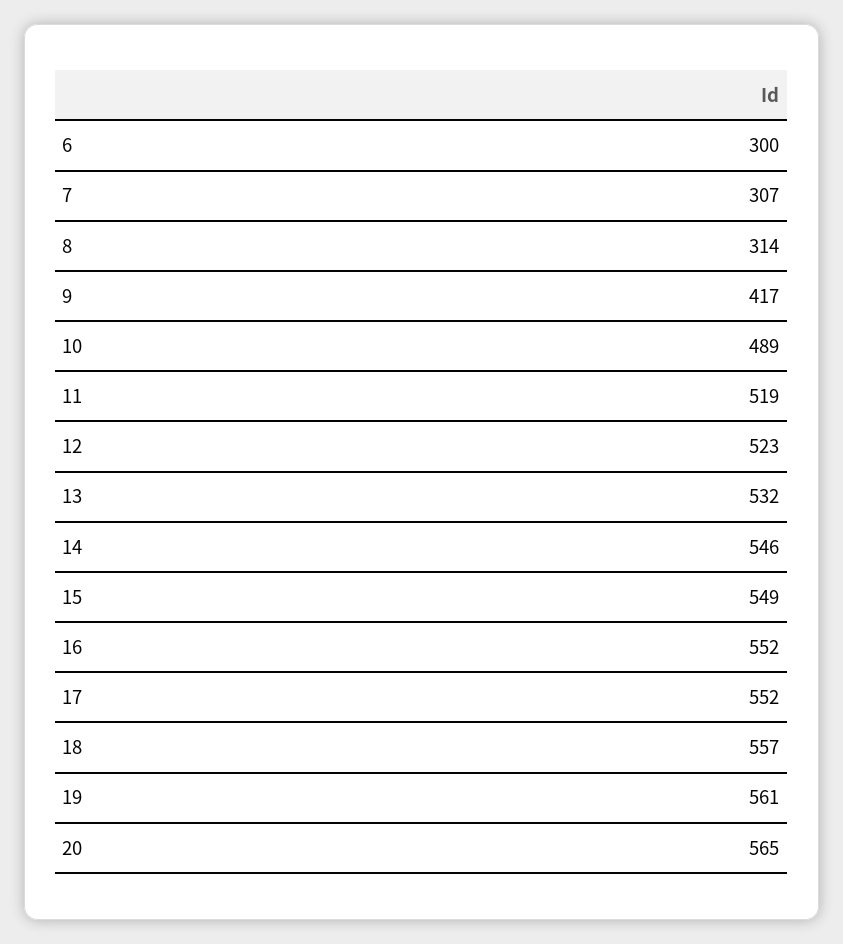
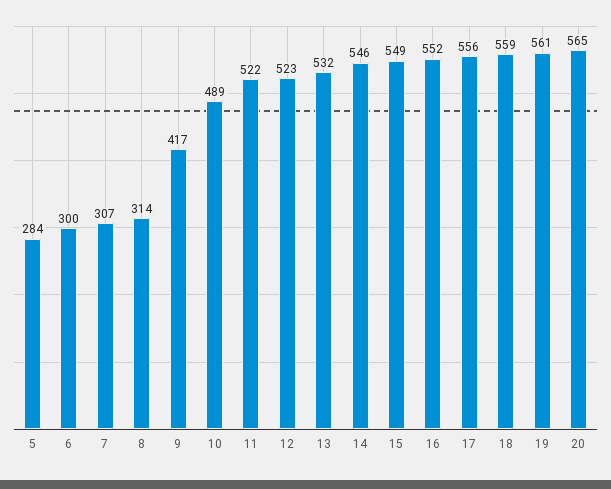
11: 519 -> 522
17: 552 -> 556
18: 557 -> 559
5: none -> 284

